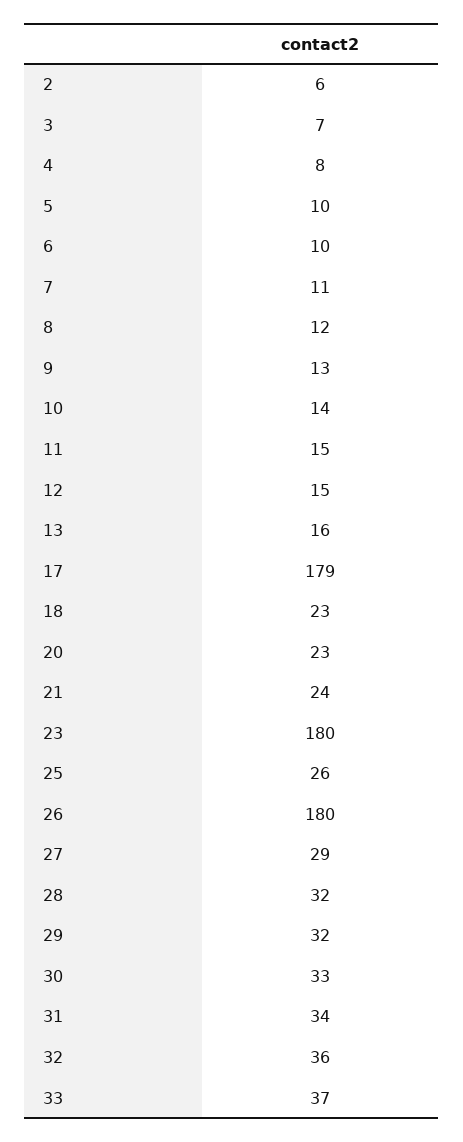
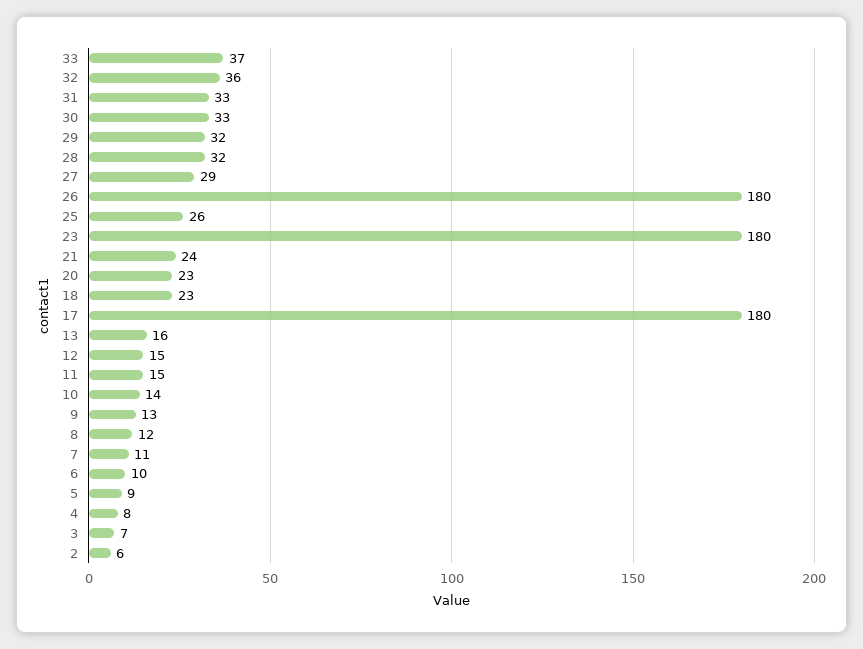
5: 10 -> 9
17: 179 -> 180
31: 34 -> 33

